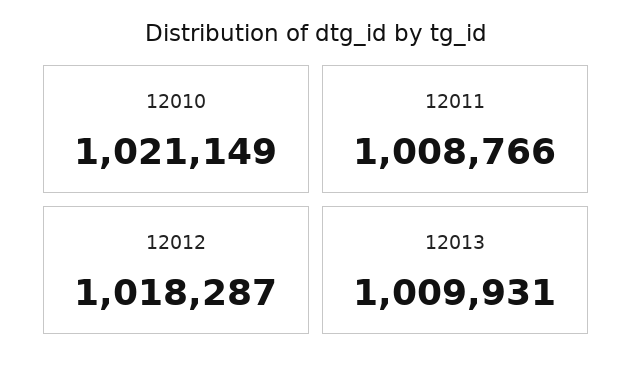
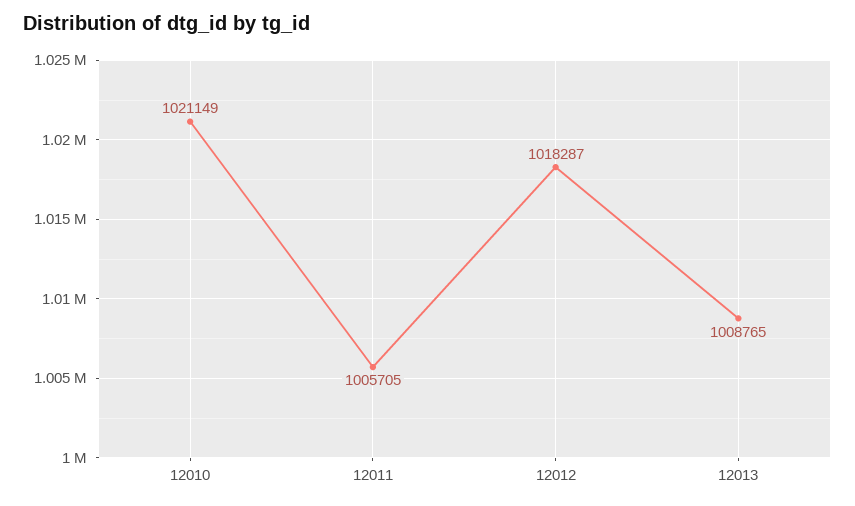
12011: 1008766 -> 1005705
12013: 1009931 -> 1008765

